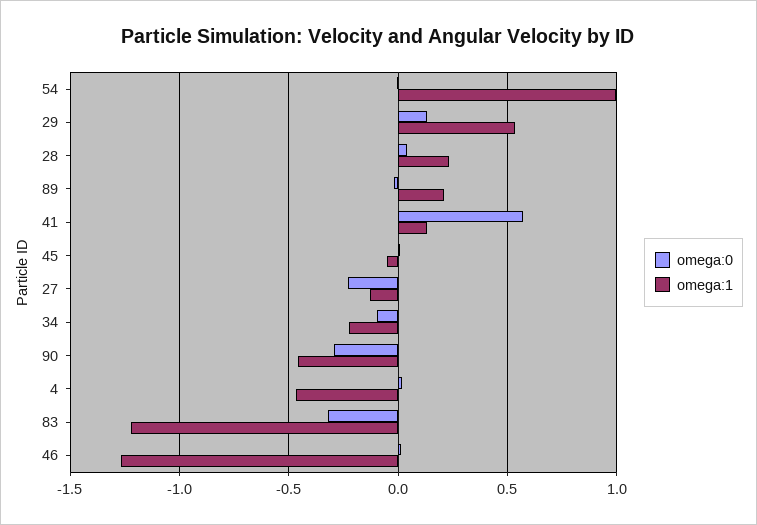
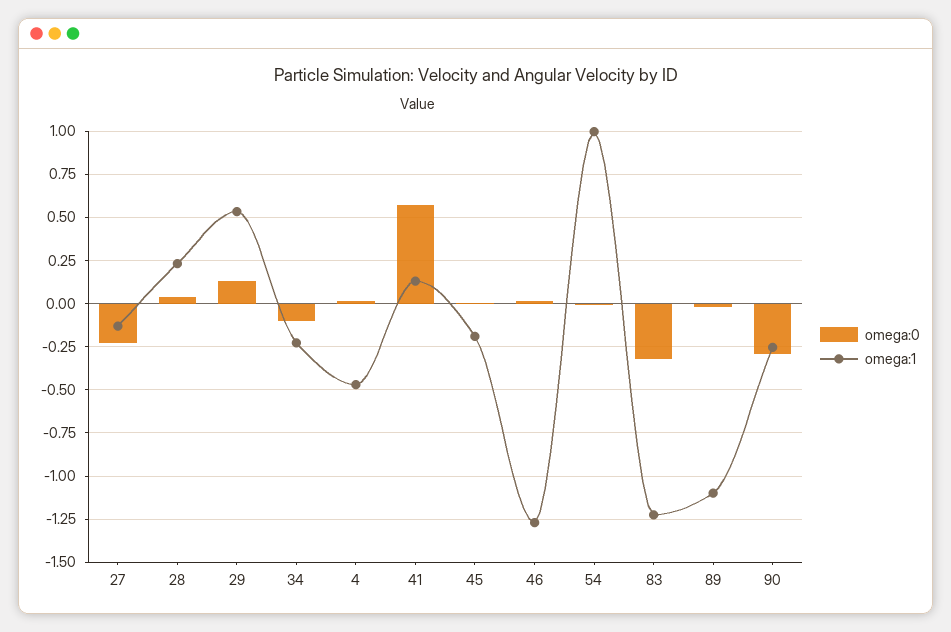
omega:1, 89: 0.2 -> -1.1
omega:1, 45: -0.05 -> -0.2
omega:1, 90: -0.45 -> -0.25

